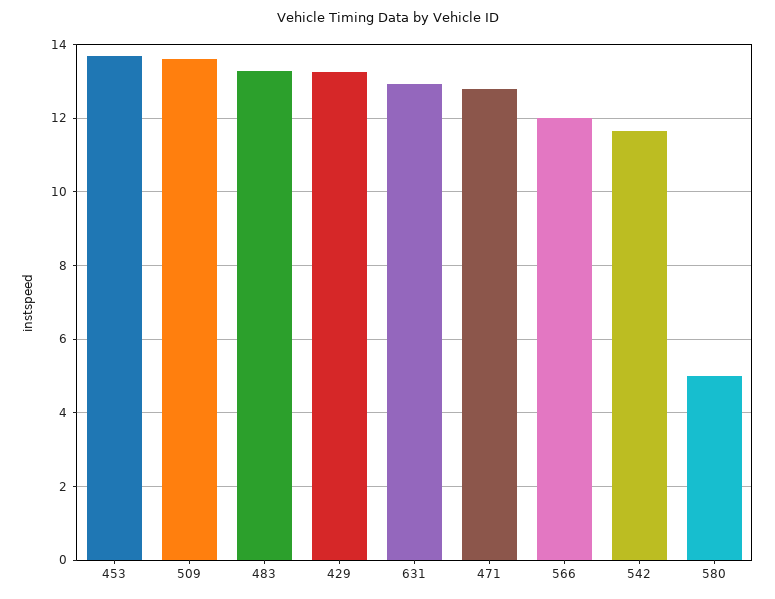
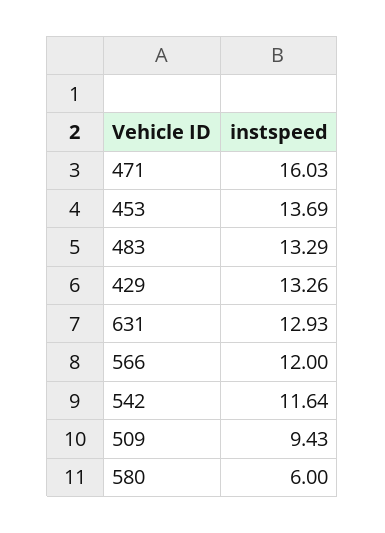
509: 13.6 -> 9.43
471: 12.8 -> 16.03
580: 5 -> 6

